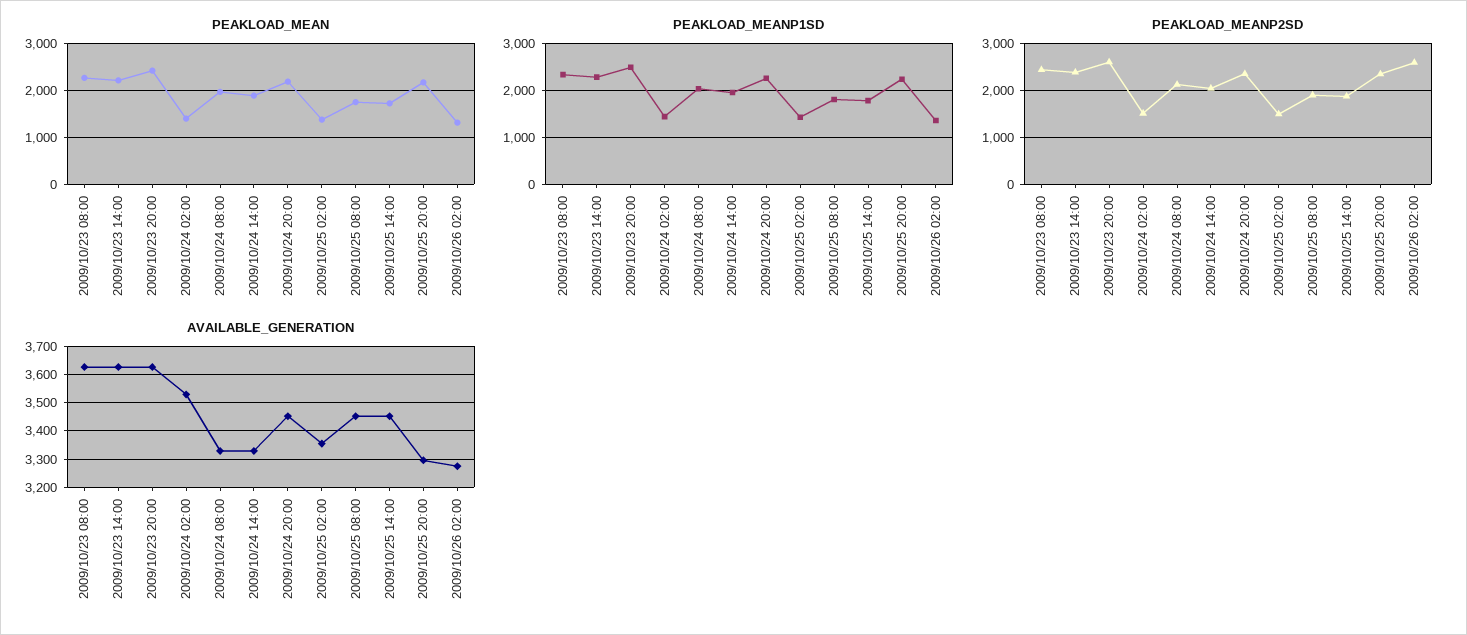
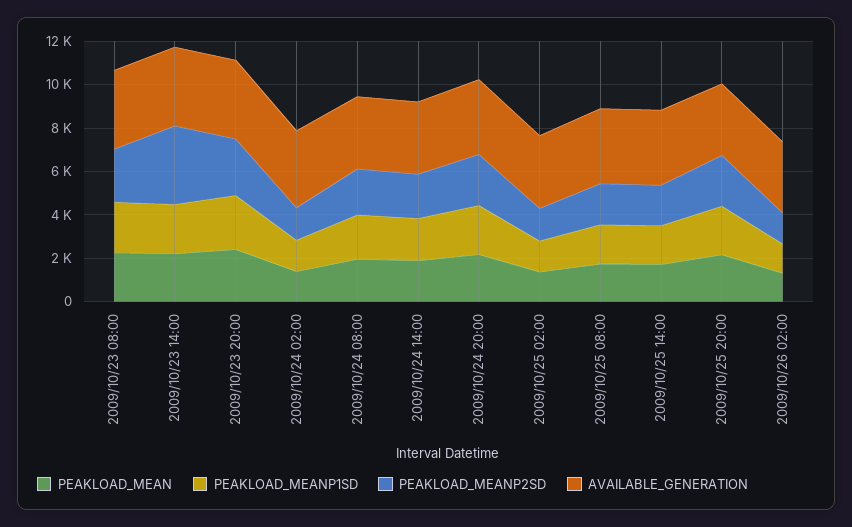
PEAKLOAD_MEANP2SD, 2009/10/23 14:00: 2400 -> 3500
PEAKLOAD_MEANP2SD, 2009/10/26 02:00: 2600 -> 1500

